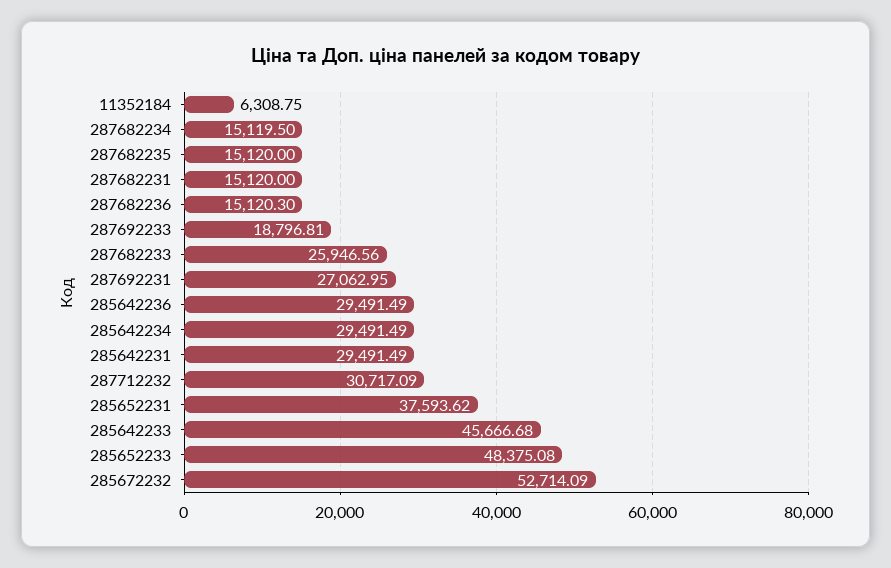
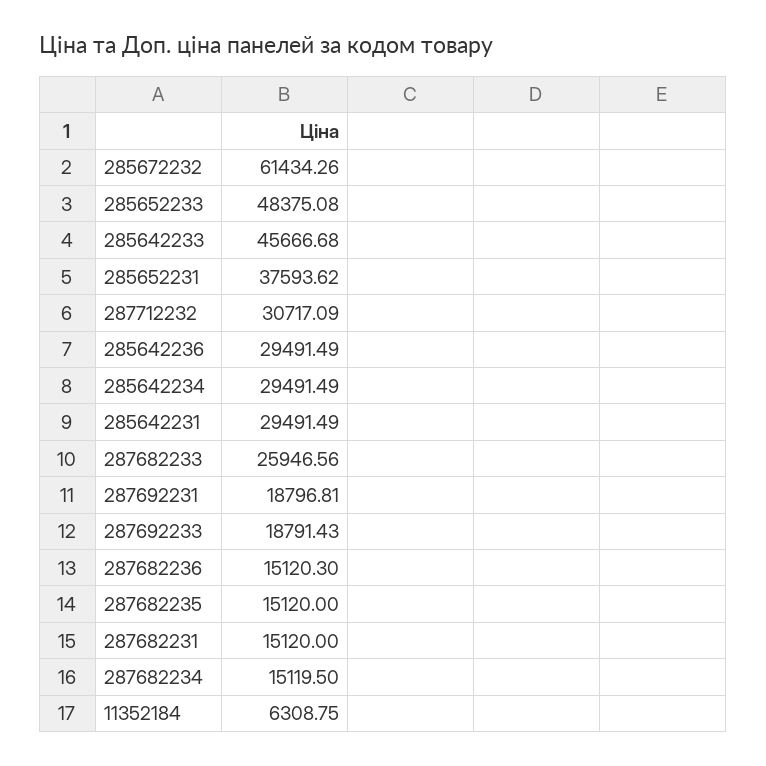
287692233: 18796.81 -> 18791.43
287692231: 27062.95 -> 18796.81
285672232: 52714.09 -> 61434.26

